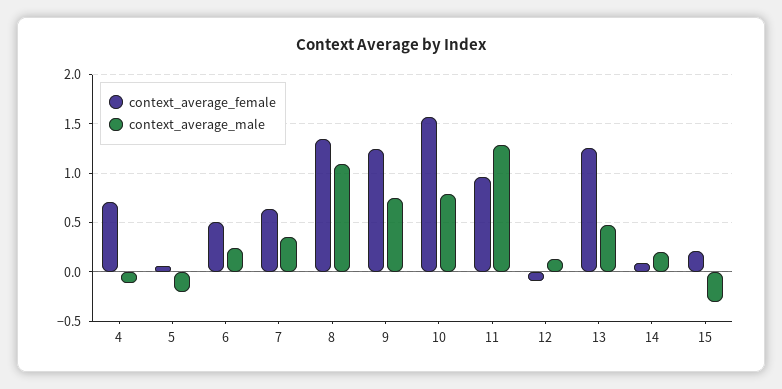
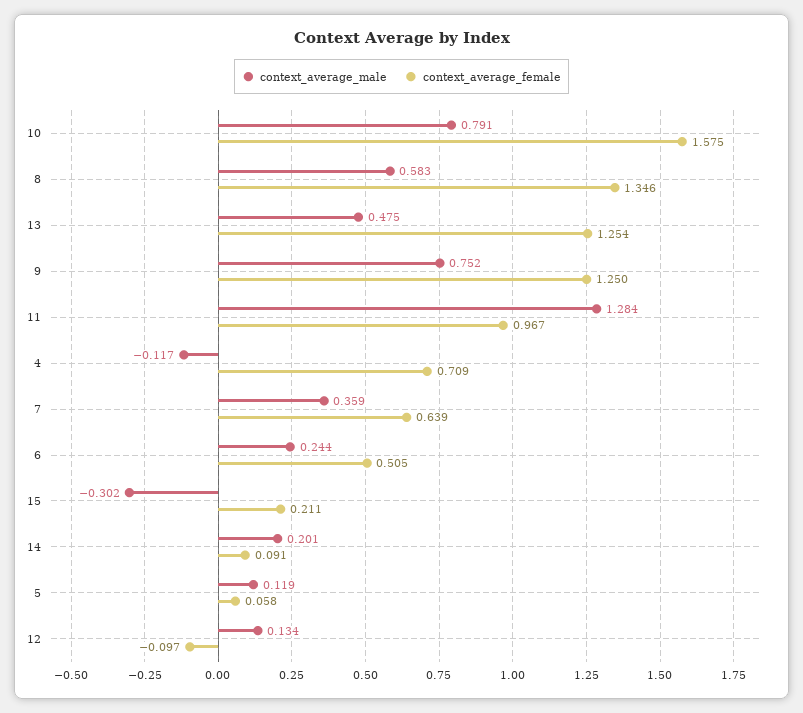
context_average_male, 5: -0.2 -> 0.119
context_average_male, 8: 1.1 -> 0.583

